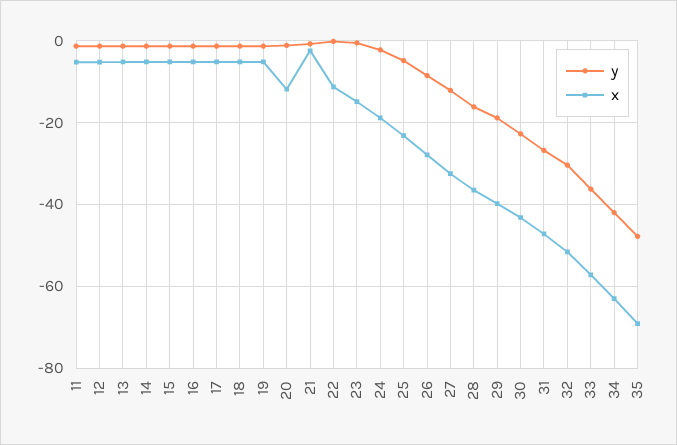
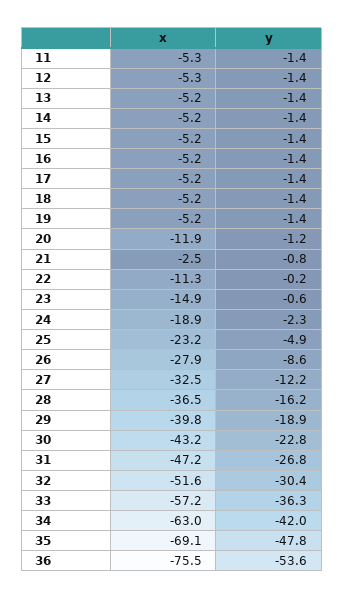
x, 36: none -> -75.5
y, 36: none -> -53.6

